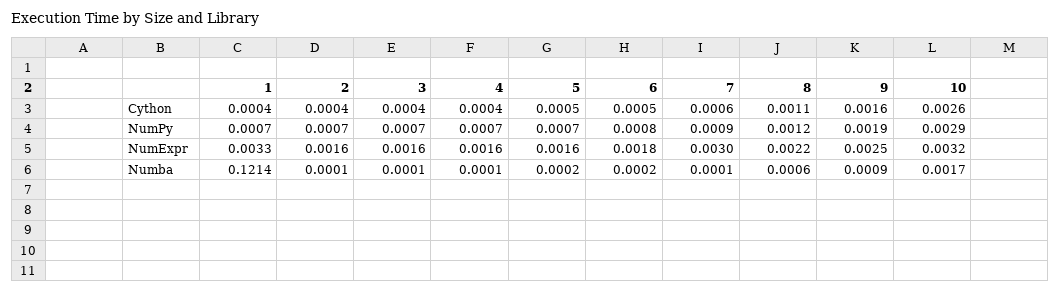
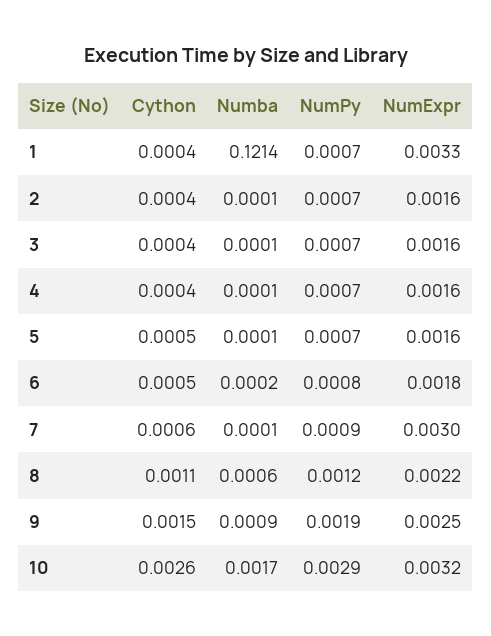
9, Cython: 0.0016 -> 0.0015
5, Numba: 0.0002 -> 0.0001

